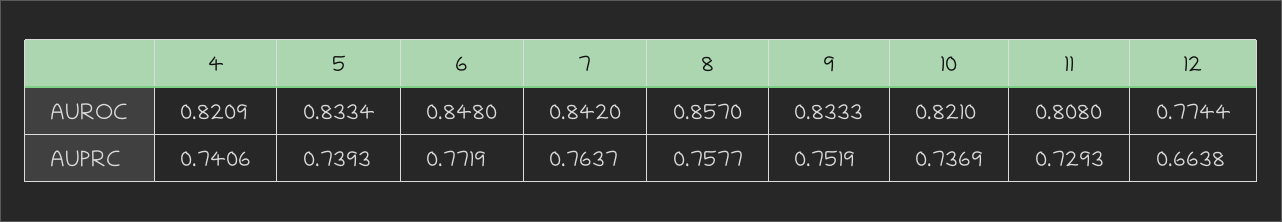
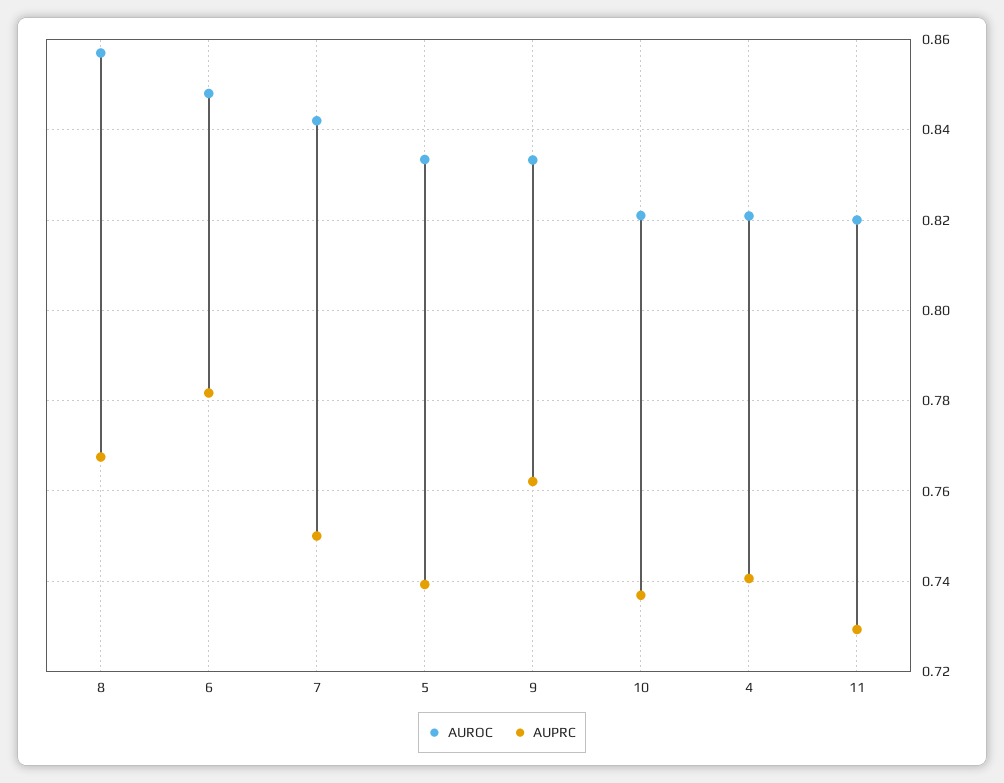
AUROC, 11: 0.808 -> 0.82
AUROC, 12: 0.7744 -> none
AUPRC, 6: 0.7719 -> 0.782
AUPRC, 7: 0.7637 -> 0.75
AUPRC, 8: 0.7577 -> 0.768
AUPRC, 9: 0.7519 -> 0.762
AUPRC, 12: 0.6638 -> none

